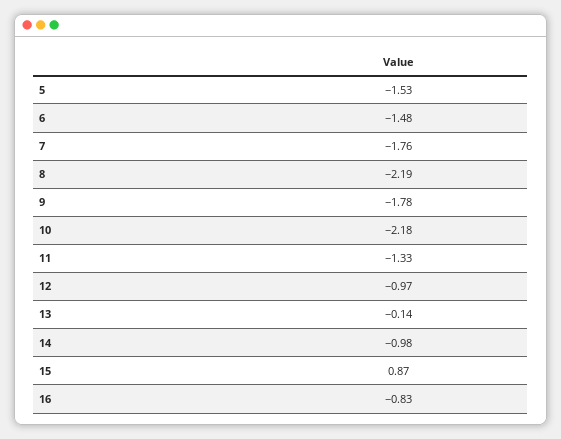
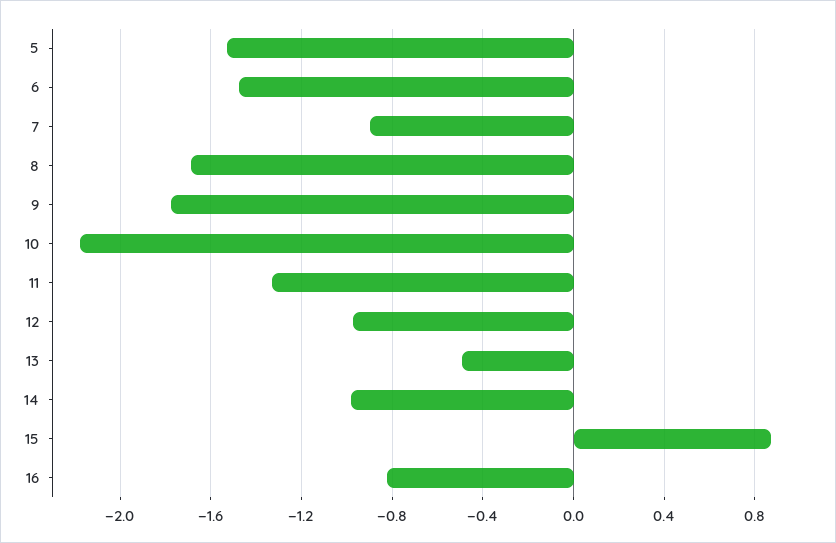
7: -1.76 -> -0.9
8: -2.19 -> -1.7
13: -0.14 -> -0.5

